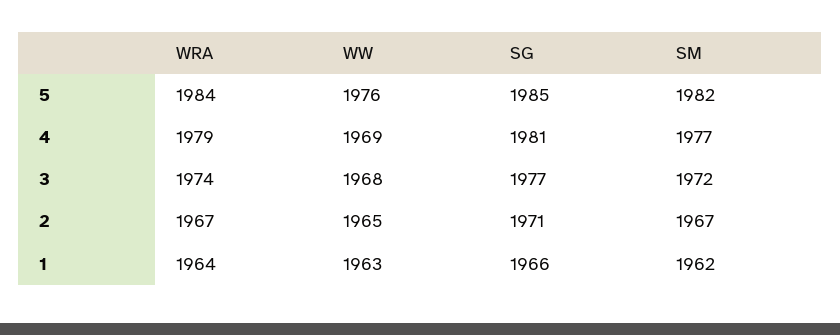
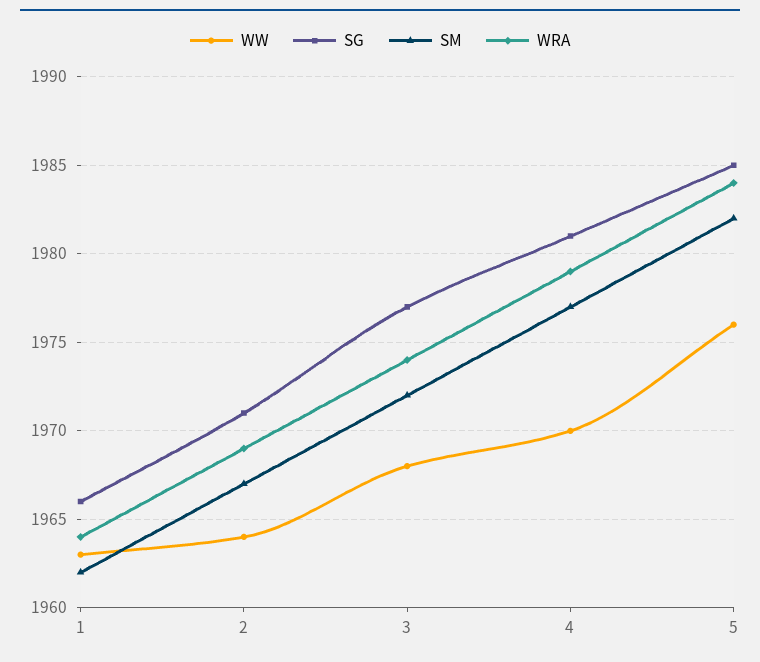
WW, 4: 1969 -> 1970
WRA, 2: 1967 -> 1969
WW, 2: 1965 -> 1964

